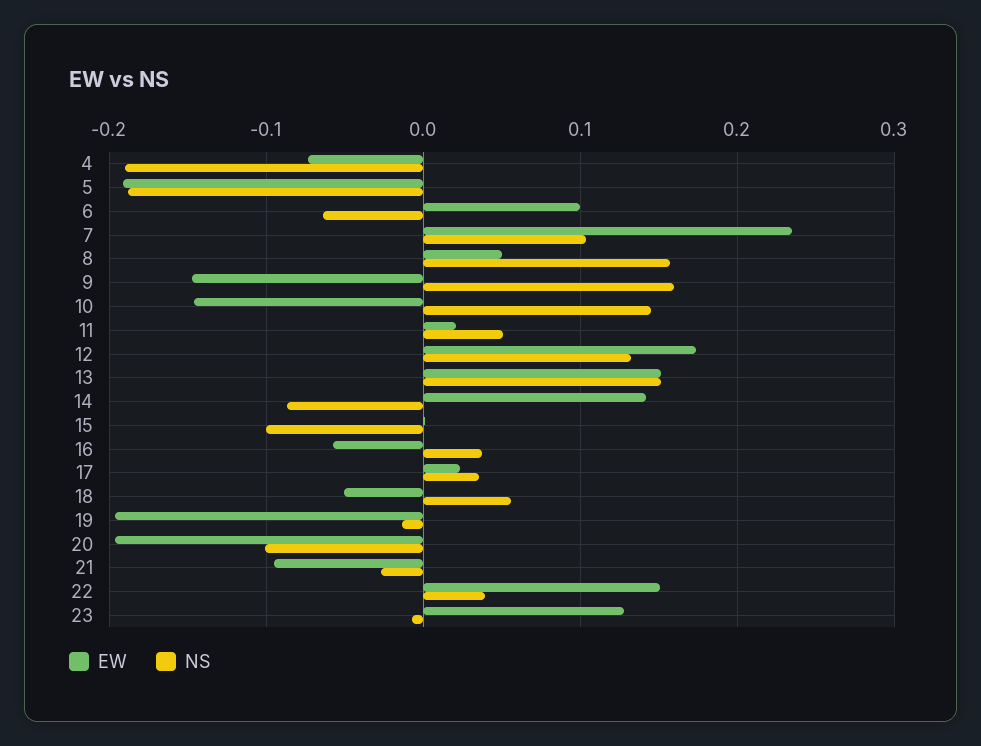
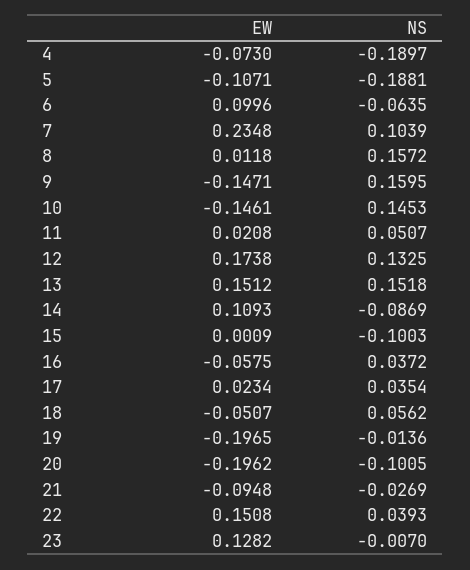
EW, 5: -0.19 -> -0.1071
EW, 8: 0.05 -> 0.0118
EW, 14: 0.14 -> 0.1093

